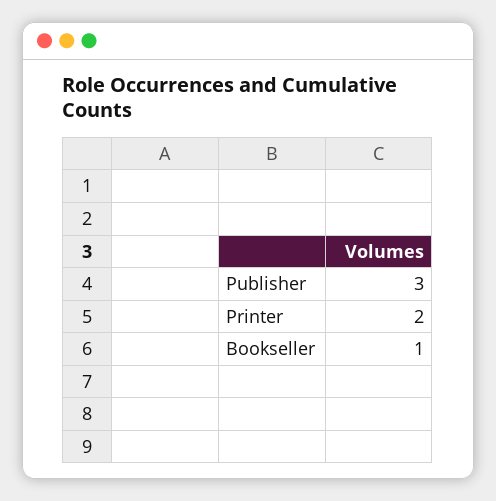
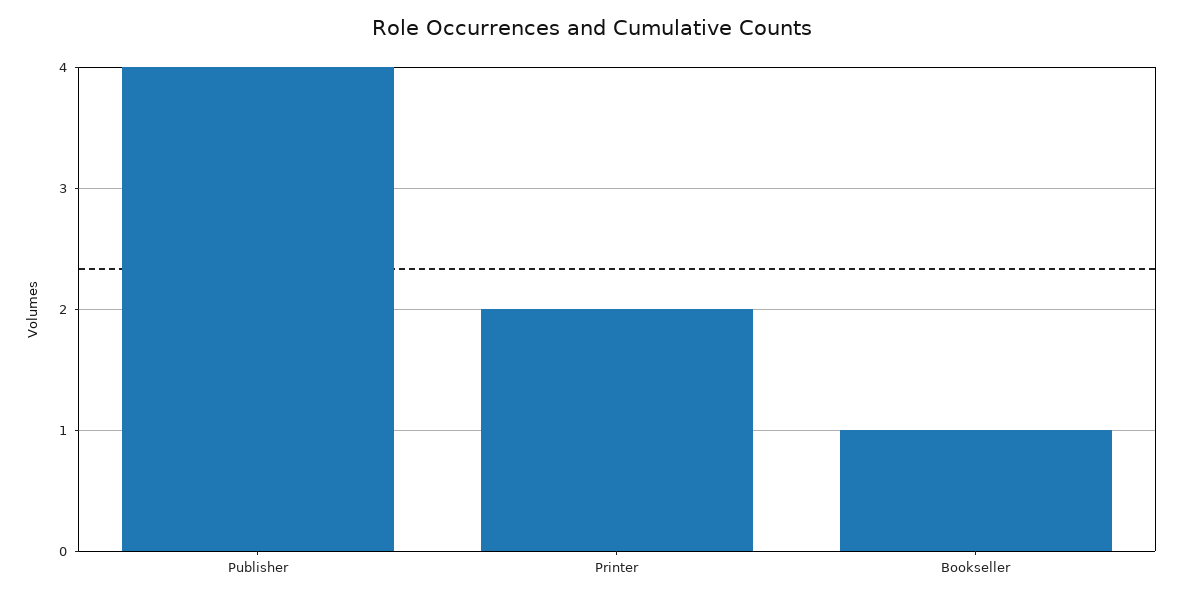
Publisher: 3 -> 4

